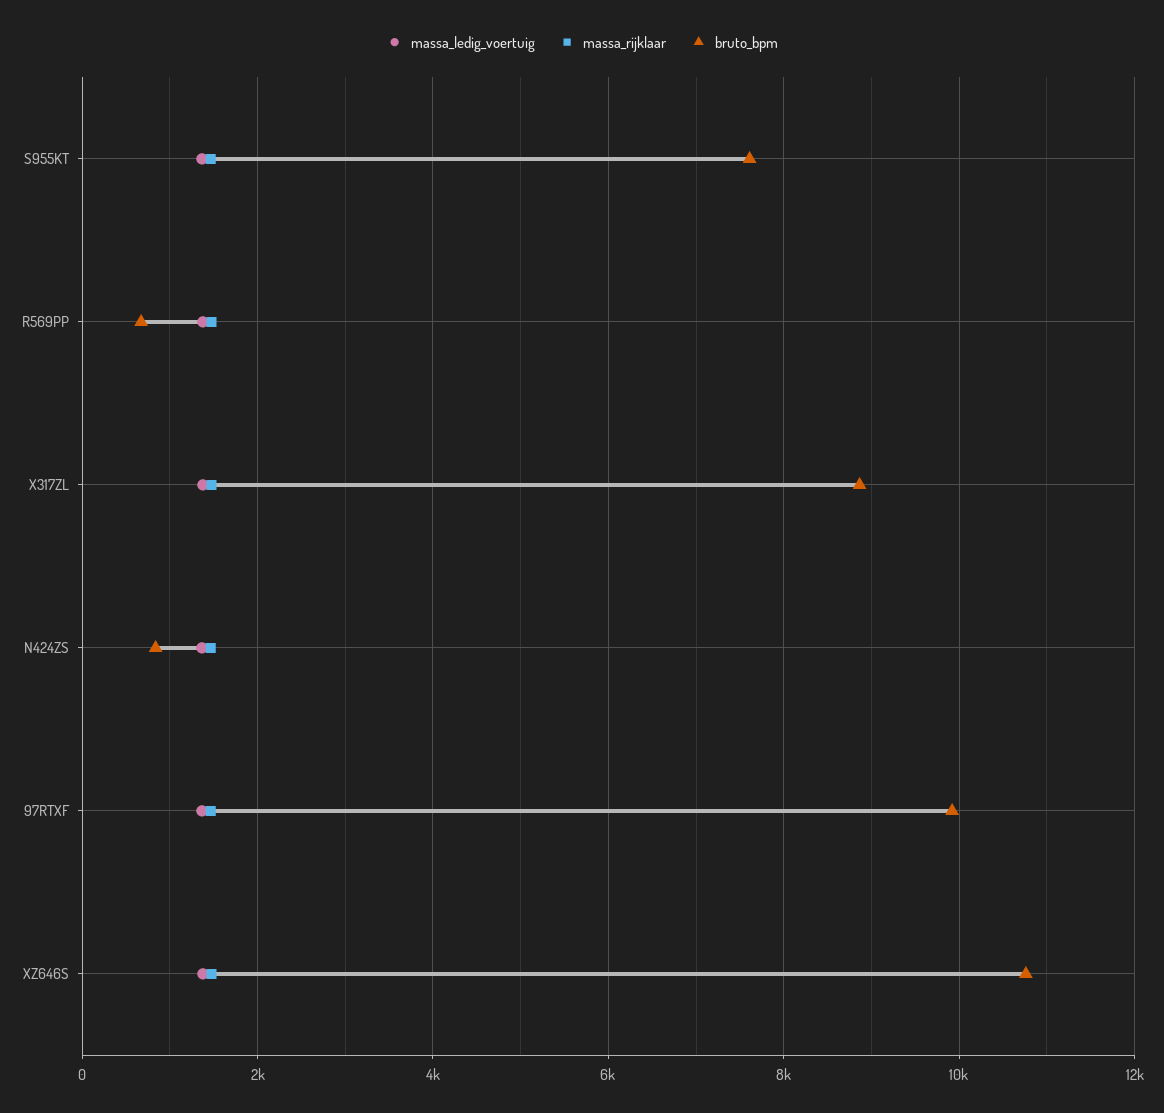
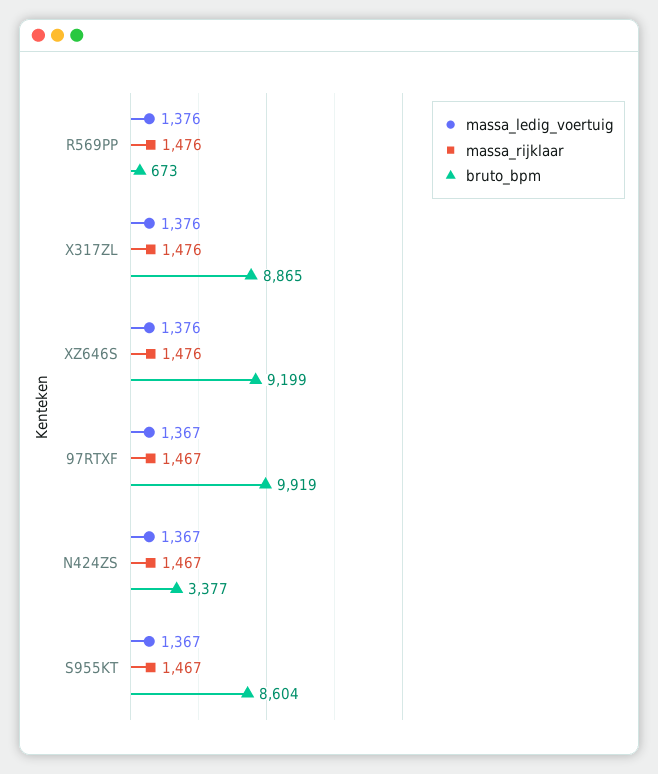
bruto_bpm, S955KT: 7600 -> 8604
bruto_bpm, N424ZS: 800 -> 3377
bruto_bpm, XZ646S: 10800 -> 9199

